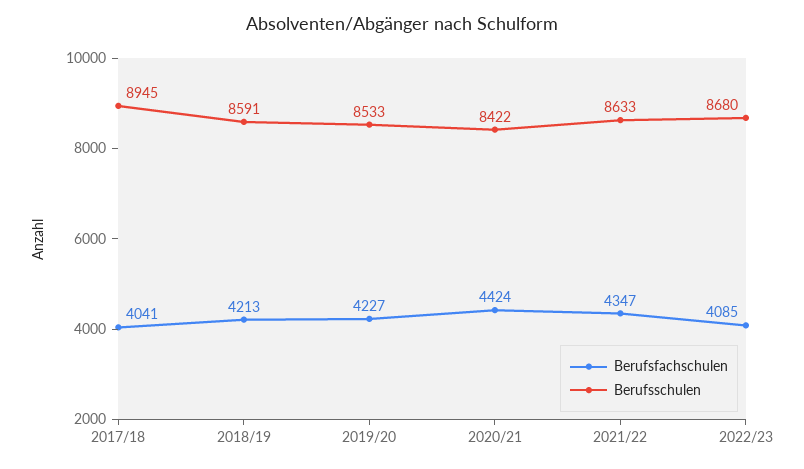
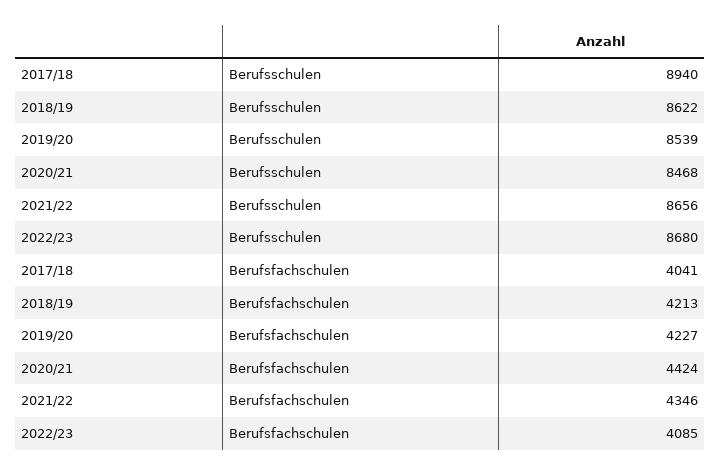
Berufsschulen, 2017/18: 8945 -> 8940
Berufsschulen, 2018/19: 8591 -> 8622
Berufsschulen, 2019/20: 8533 -> 8539
Berufsschulen, 2020/21: 8422 -> 8468
Berufsfachschulen, 2021/22: 4347 -> 4346
Berufsschulen, 2021/22: 8633 -> 8656

